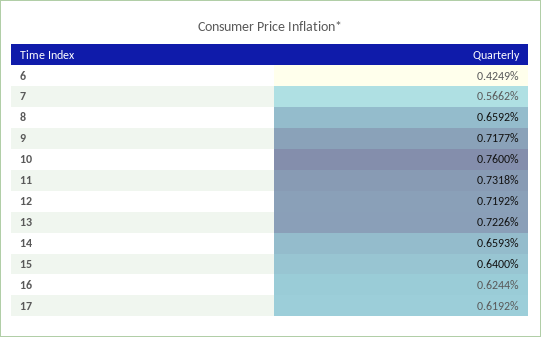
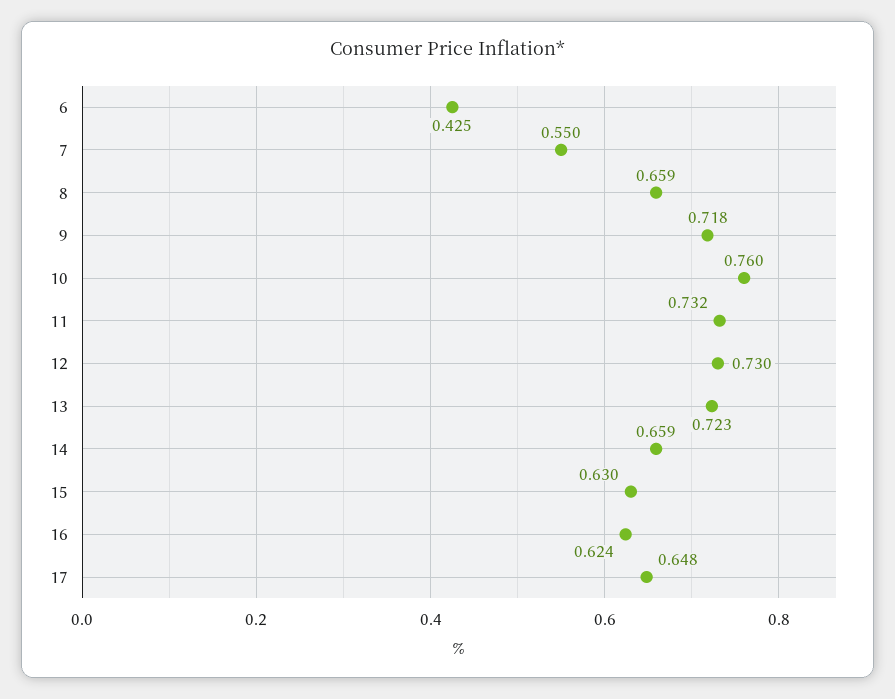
7: 0.5662 -> 0.55
12: 0.7192 -> 0.73
15: 0.64 -> 0.63
17: 0.6192 -> 0.648

